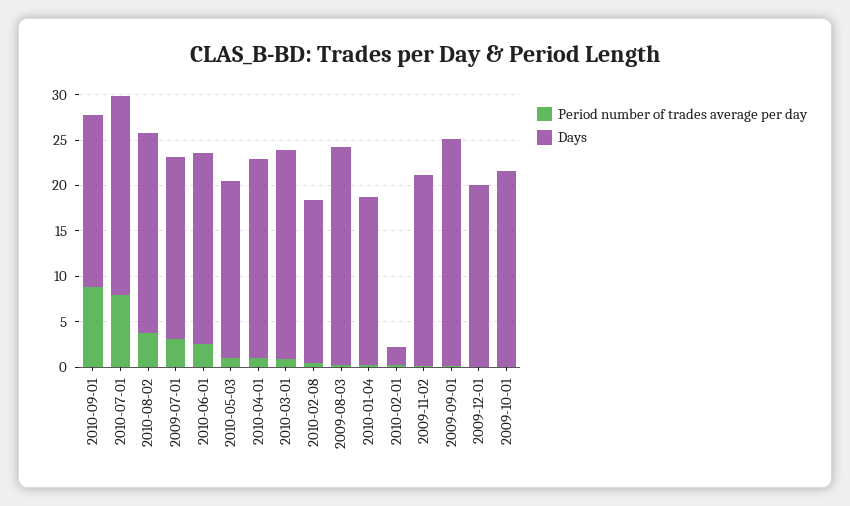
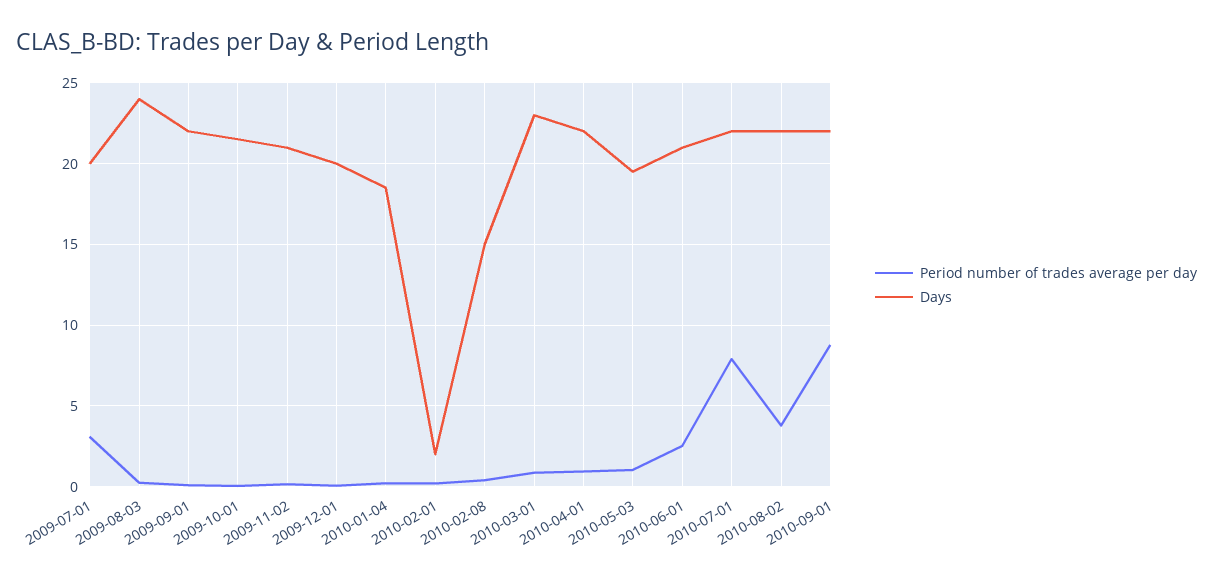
Days, 2010-09-01: 19 -> 22
Days, 2010-02-08: 18 -> 15
Days, 2009-09-01: 25 -> 22

